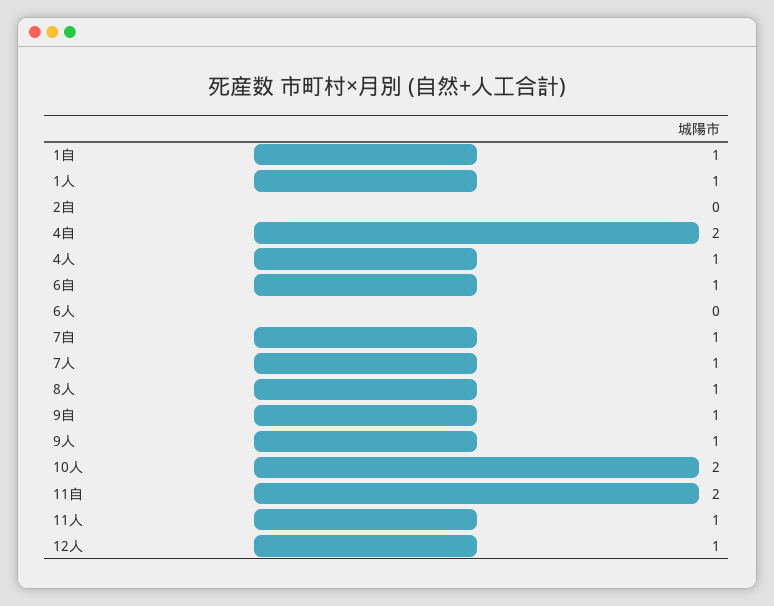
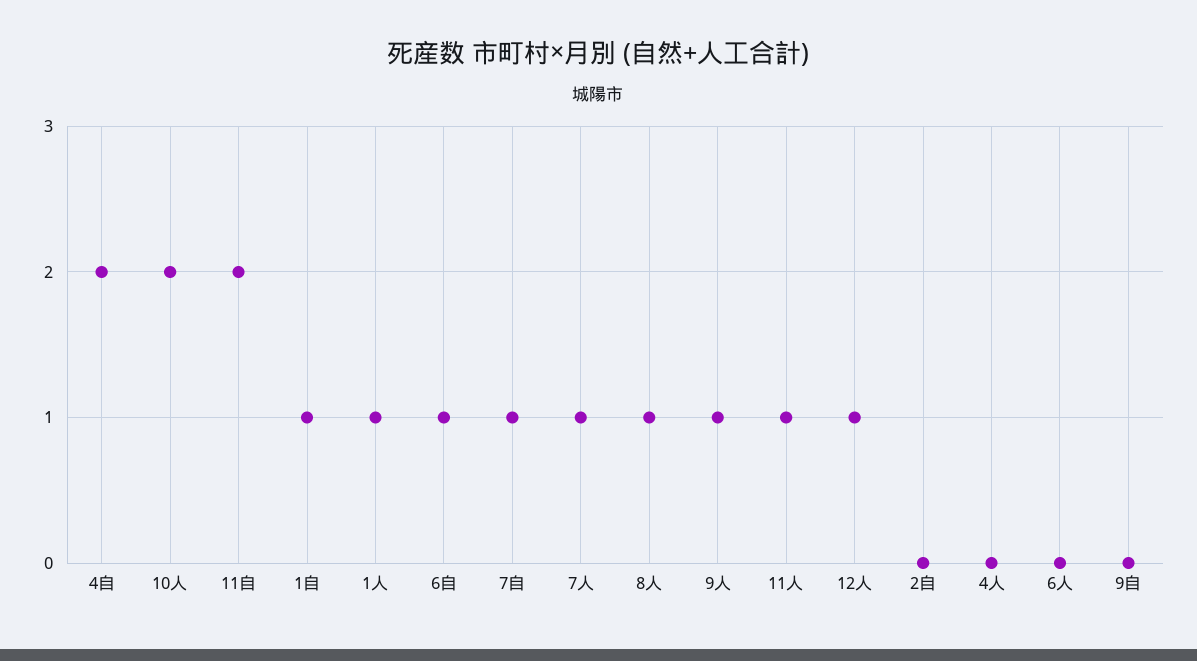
4人: 1 -> 0
9自: 1 -> 0

